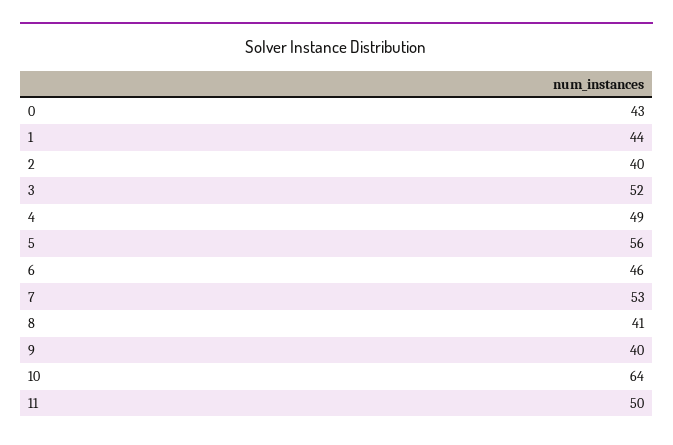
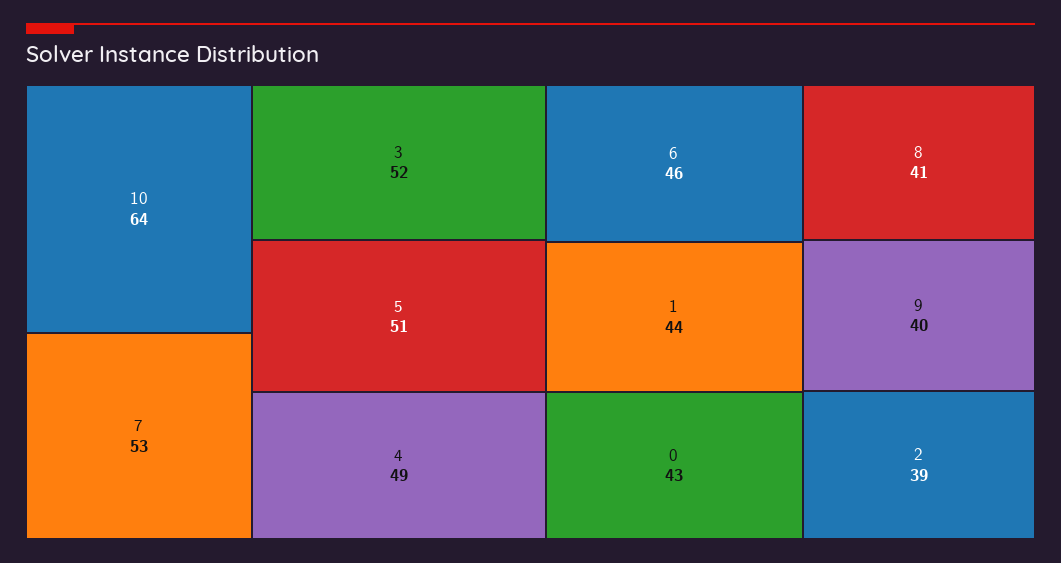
2: 40 -> 39
5: 56 -> 51
11: 50 -> none

